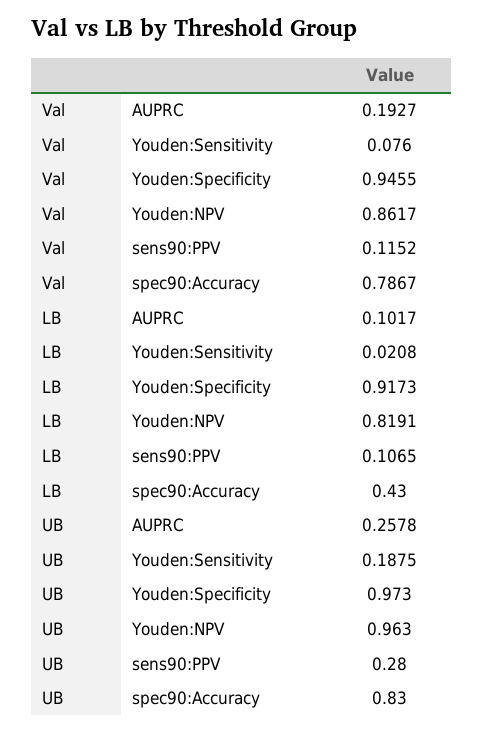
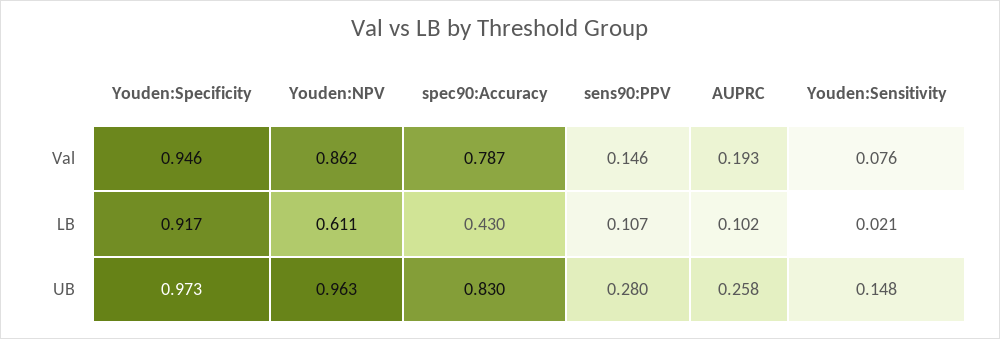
Val, sens90:PPV: 0.1152 -> 0.146
LB, Youden:NPV: 0.8191 -> 0.611
UB, Youden:Sensitivity: 0.1875 -> 0.148

